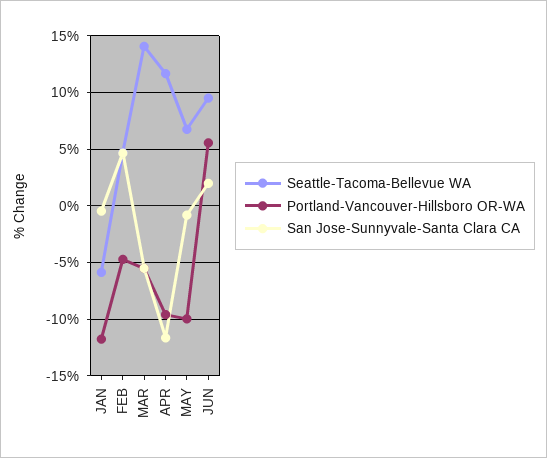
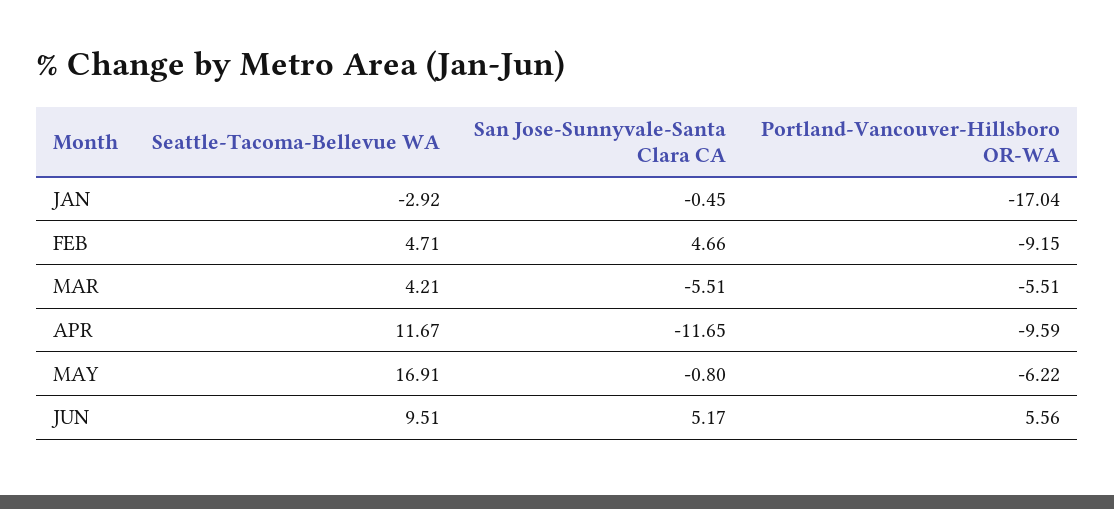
Seattle-Tacoma-Bellevue WA, JAN: -6 -> -2.92
Portland-Vancouver-Hillsboro OR-WA, JAN: -12 -> -17.04
Portland-Vancouver-Hillsboro OR-WA, FEB: -5 -> -9.15
Seattle-Tacoma-Bellevue WA, MAR: 14 -> 4.21
Seattle-Tacoma-Bellevue WA, MAY: 7 -> 16.91
Portland-Vancouver-Hillsboro OR-WA, MAY: -10 -> -6.22
San Jose-Sunnyvale-Santa Clara CA, JUN: 2 -> 5.17

